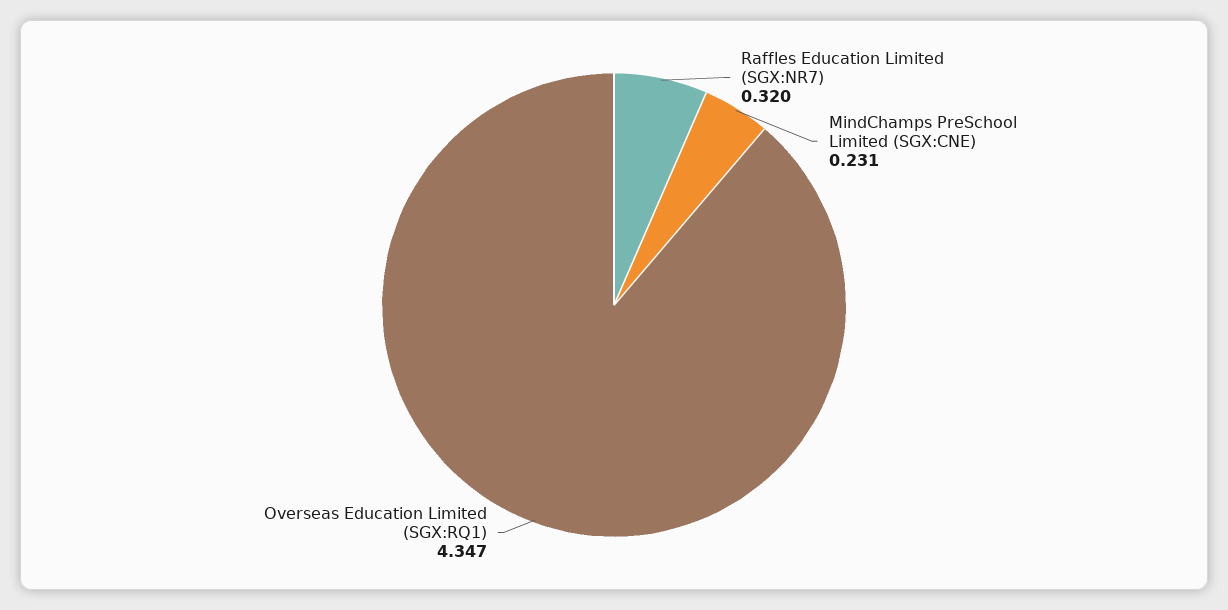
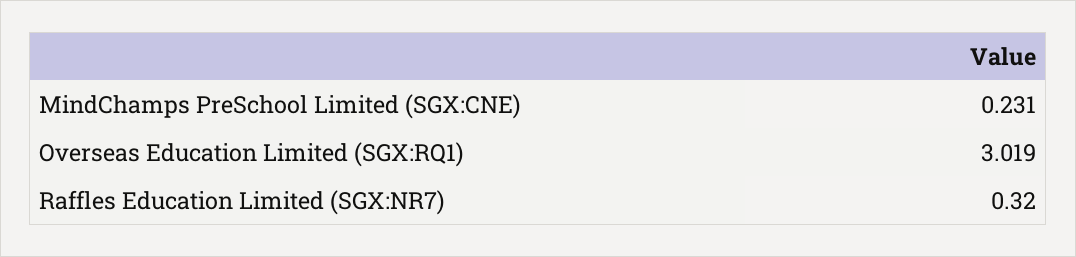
Overseas Education Limited (SGX:RQ1): 4.347 -> 3.019

